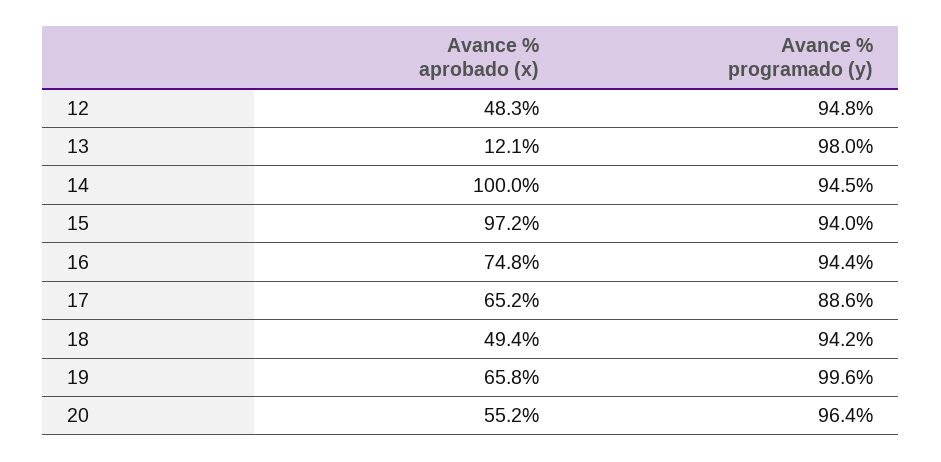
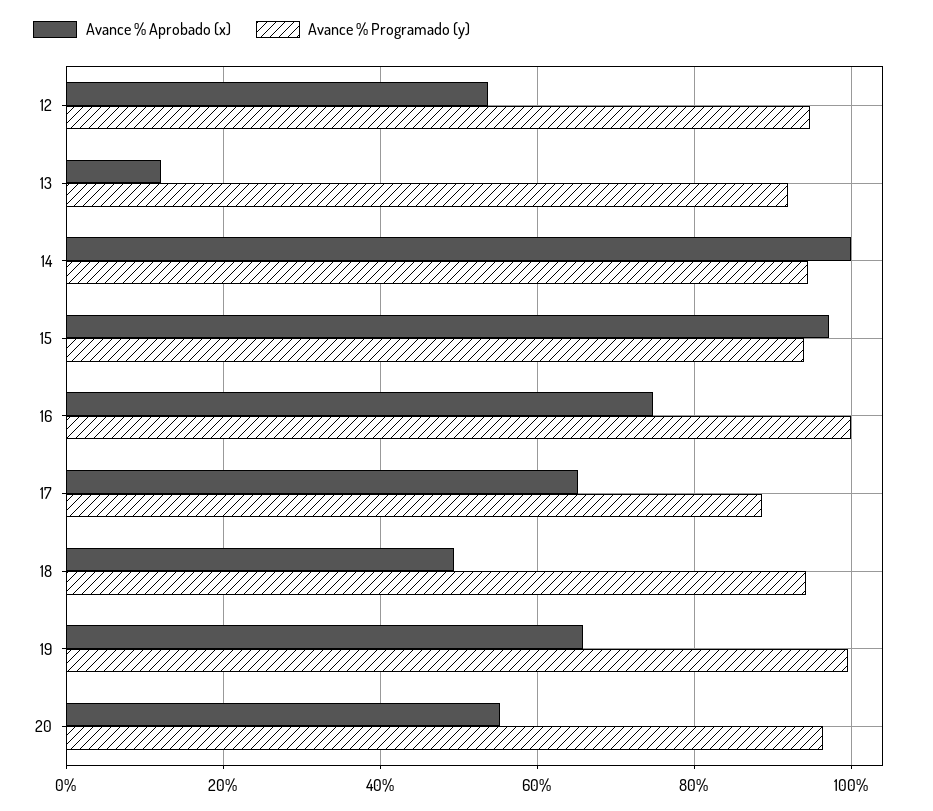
Avance % aprobado (x), 12: 48.3 -> 54
Avance % programado (y), 13: 98 -> 92
Avance % programado (y), 16: 94.4 -> 100

